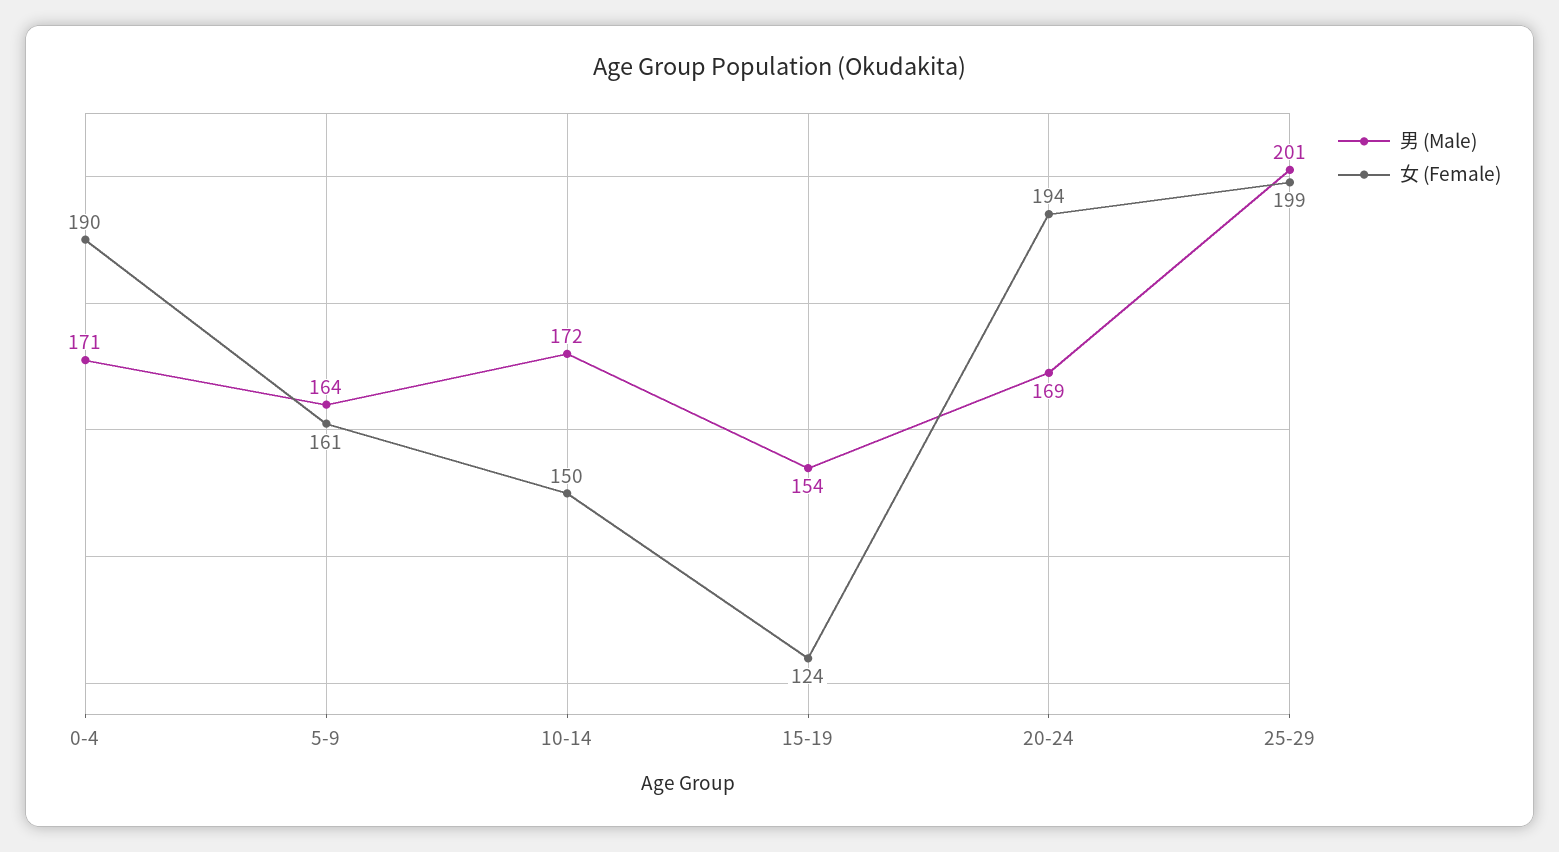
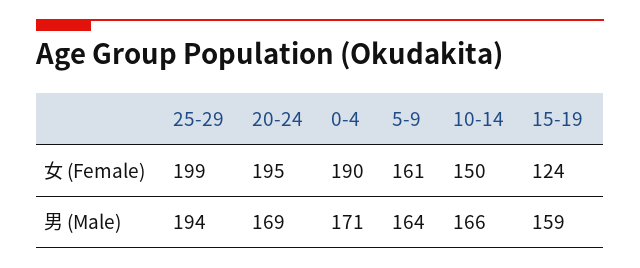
男 (Male), 10-14: 172 -> 166
男 (Male), 15-19: 154 -> 159
女 (Female), 20-24: 194 -> 195
男 (Male), 25-29: 201 -> 194

